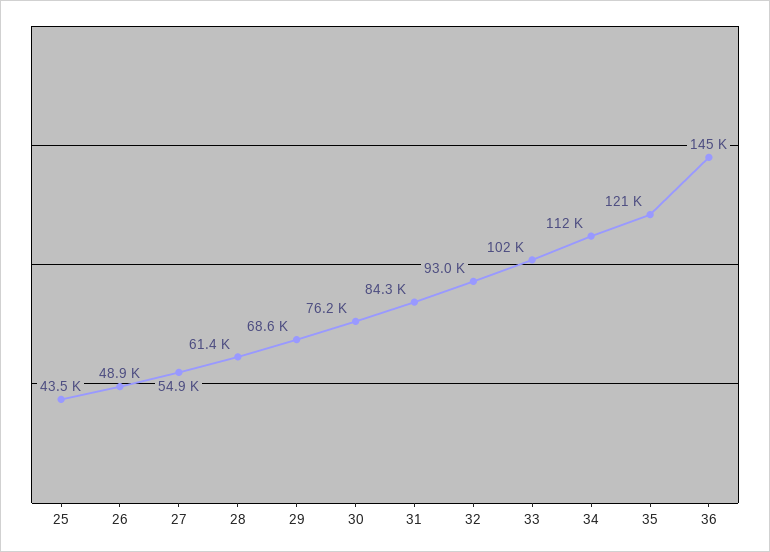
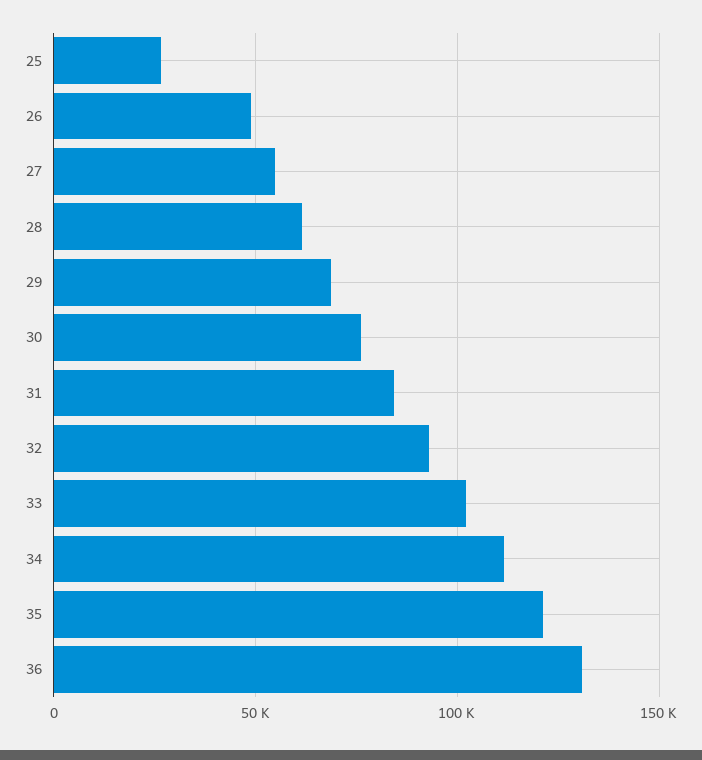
25: 43500 -> 25000
36: 145000 -> 130000

